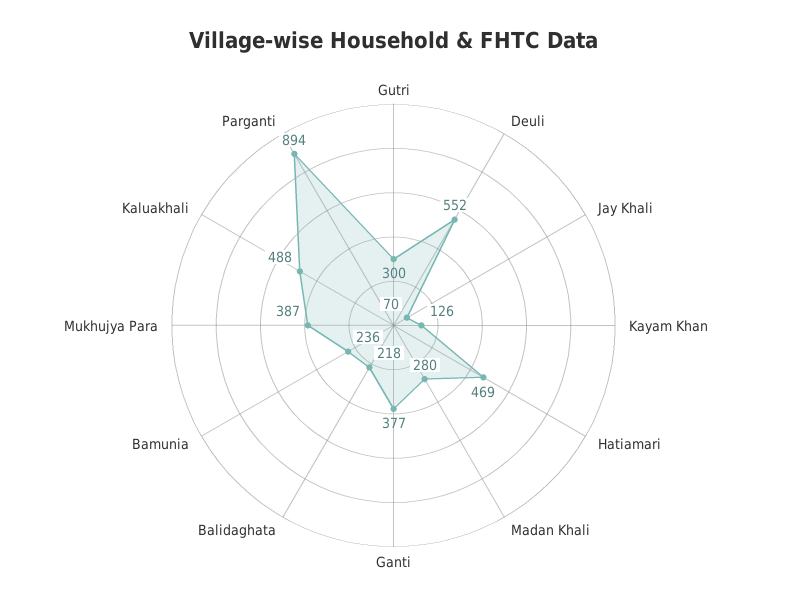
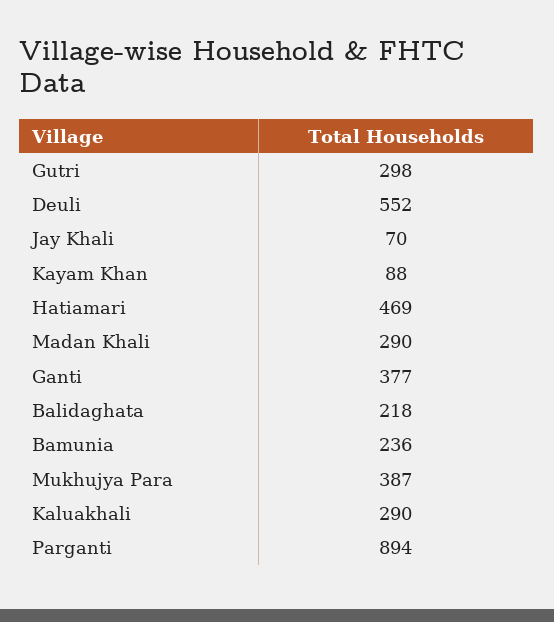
Gutri: 300 -> 298
Kayam Khan: 126 -> 88
Madan Khali: 280 -> 290
Kaluakhali: 488 -> 290

